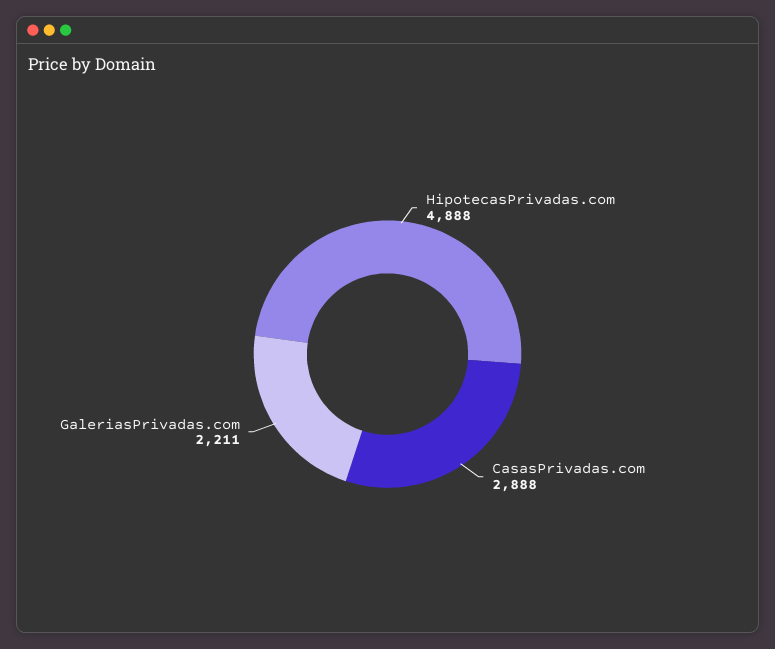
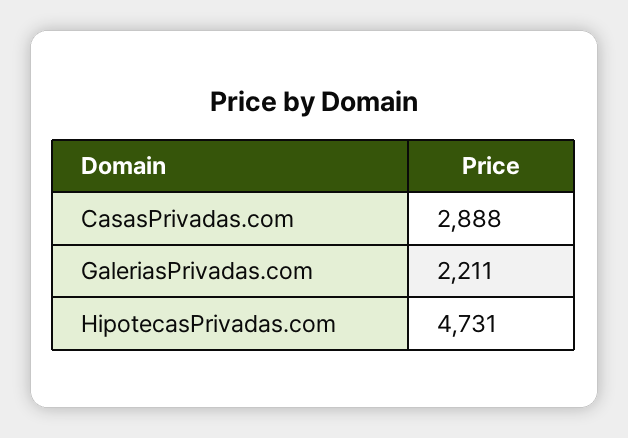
HipotecasPrivadas.com: 4888 -> 4731

